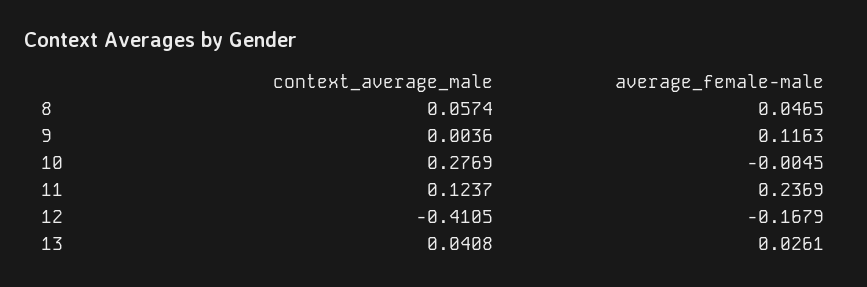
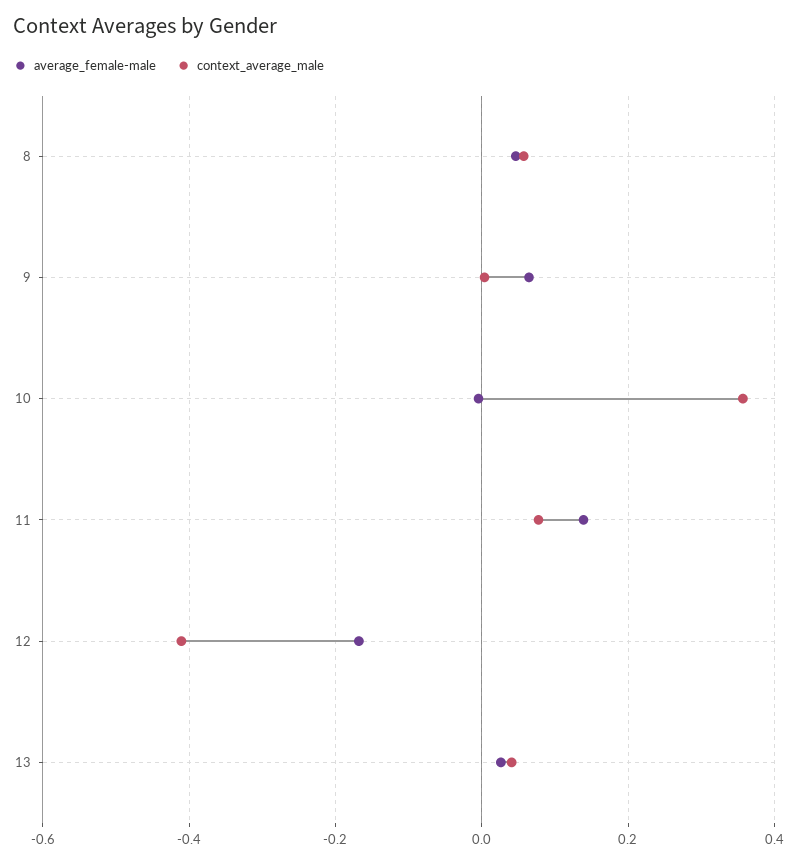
average_female-male, 9: 0.1163 -> 0.06
context_average_male, 10: 0.2769 -> 0.36
context_average_male, 11: 0.1237 -> 0.08
average_female-male, 11: 0.2369 -> 0.14

